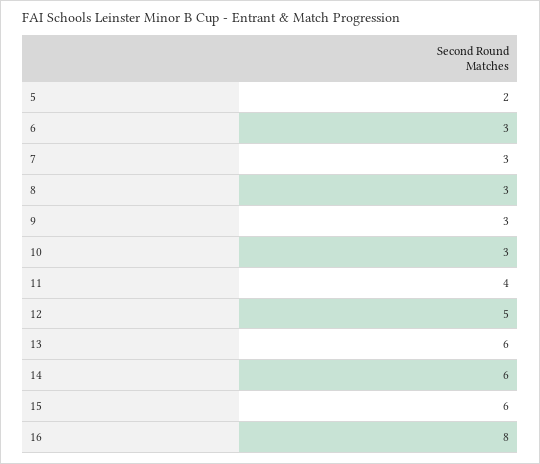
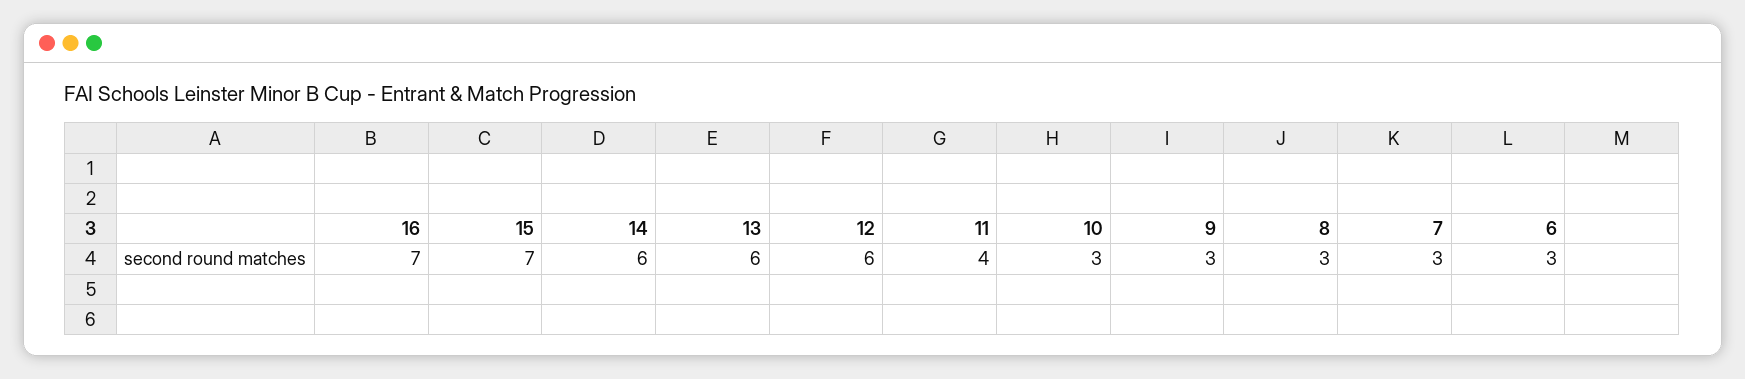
5: 2 -> none
12: 5 -> 6
15: 6 -> 7
16: 8 -> 7

